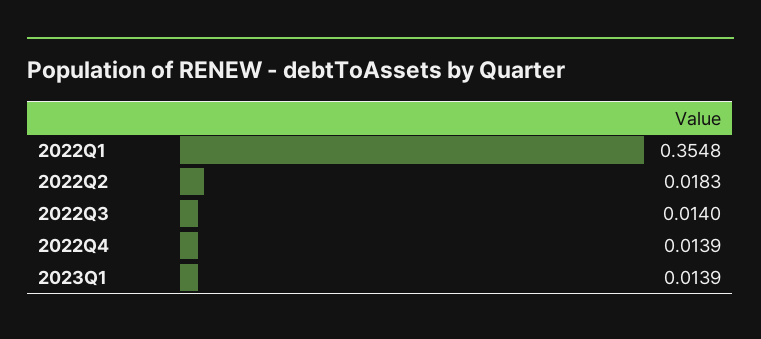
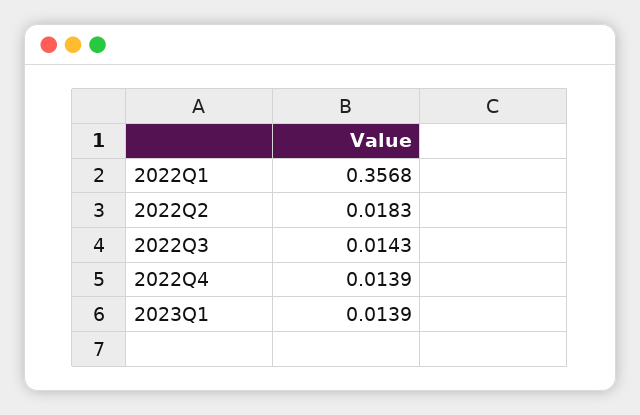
2022Q1: 0.3548 -> 0.3568
2022Q3: 0.014 -> 0.0143

